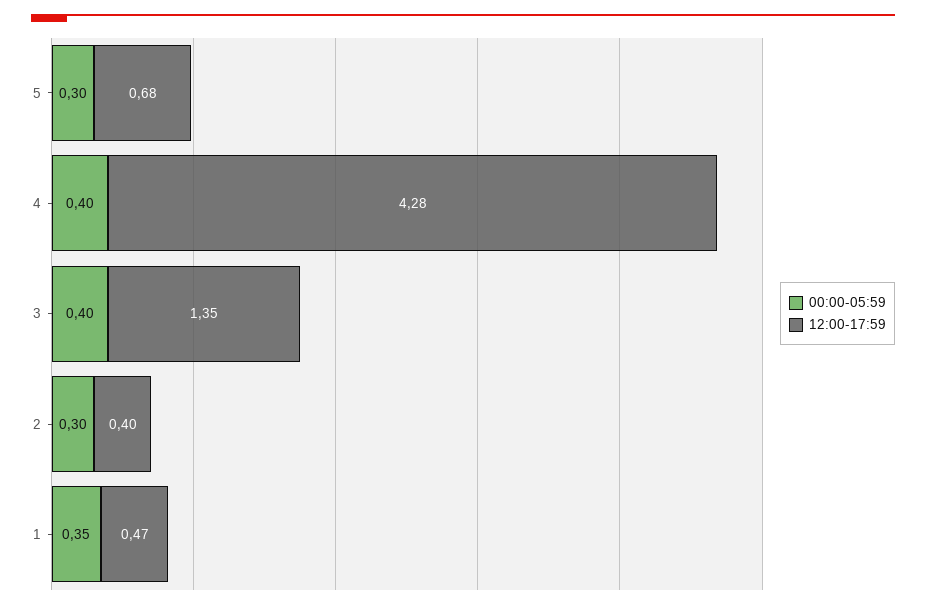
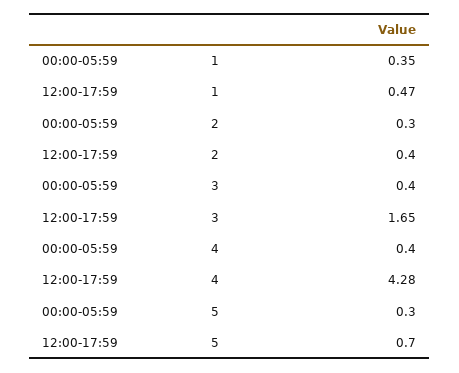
12:00-17:59, 5: 0.68 -> 0.7
12:00-17:59, 3: 1.35 -> 1.65

